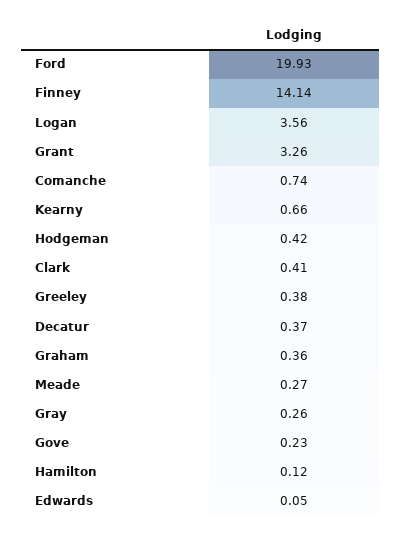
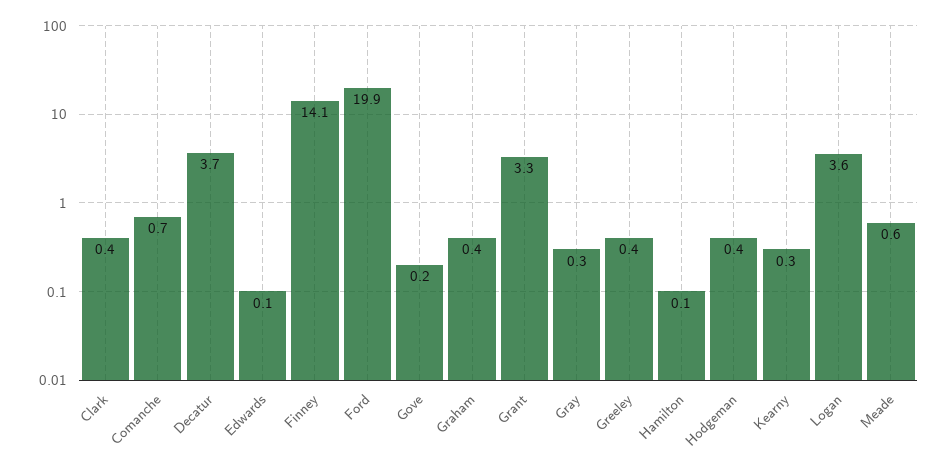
Kearny: 0.66 -> 0.3
Decatur: 0.37 -> 3.7
Meade: 0.27 -> 0.6

